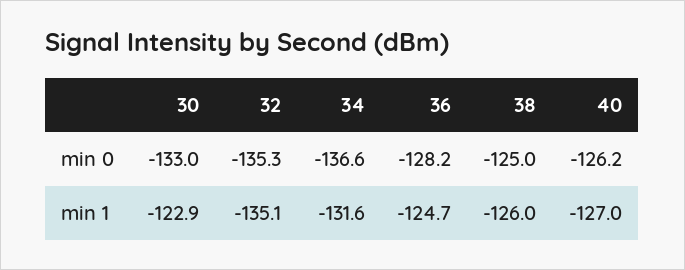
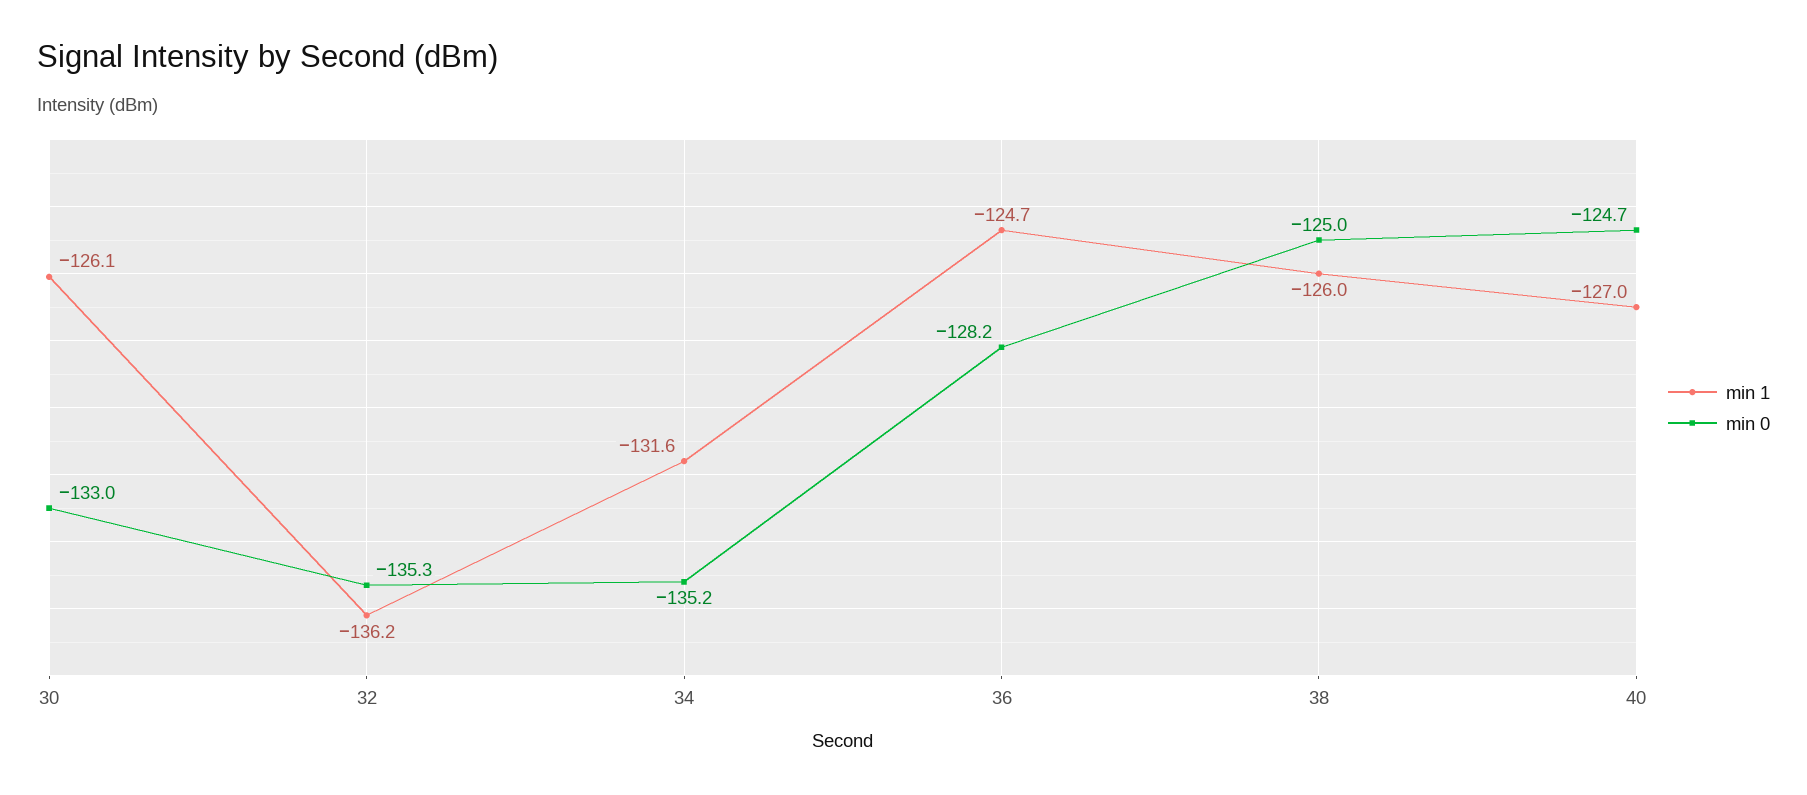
min 0, 34: -136.6 -> -135.2
min 0, 40: -126.2 -> -124.7
min 1, 30: -122.9 -> -126.1
min 1, 32: -135.1 -> -136.2

